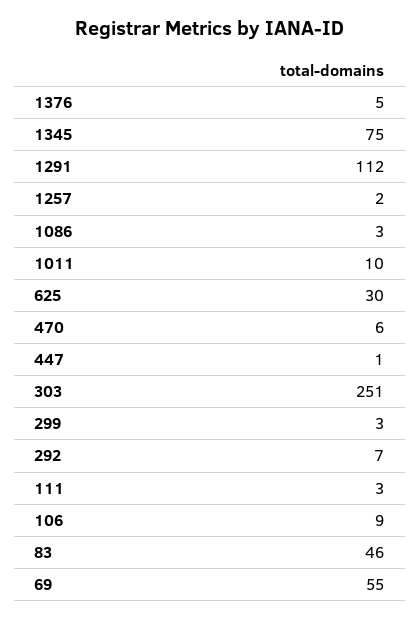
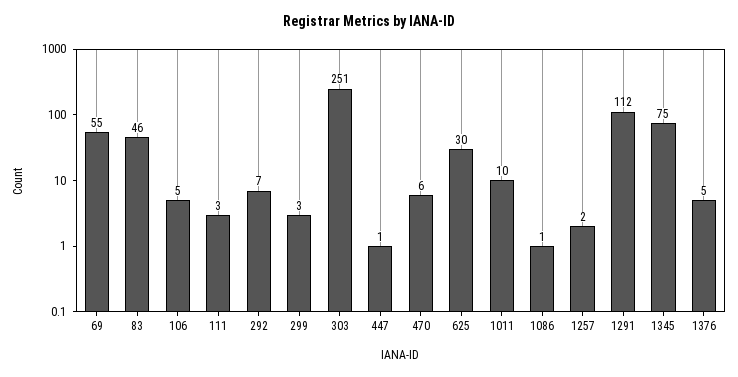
1086: 3 -> 1
106: 9 -> 5

